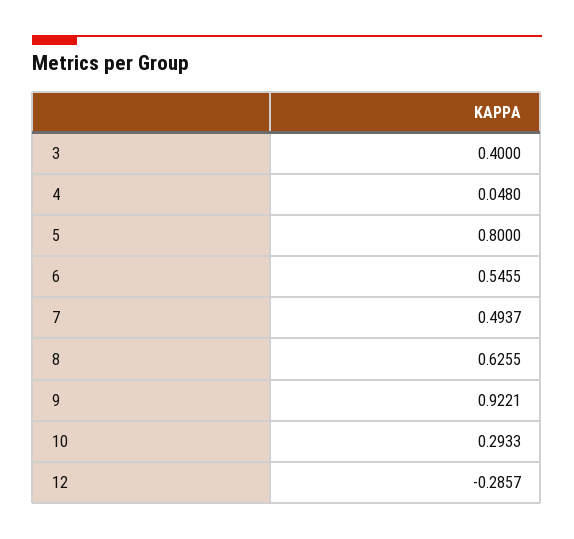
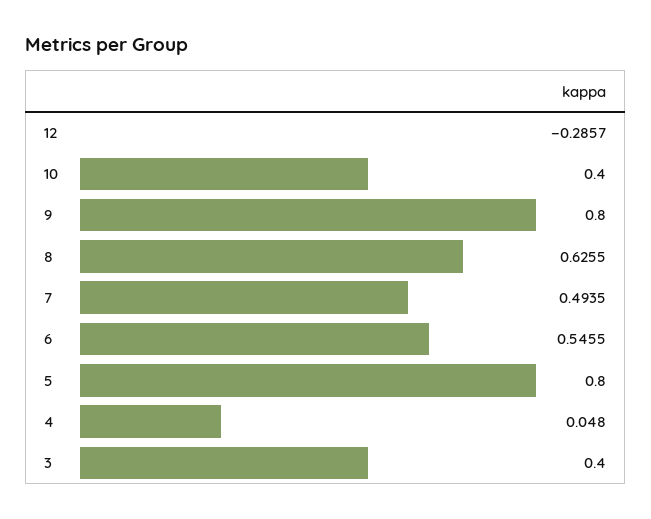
7: 0.4937 -> 0.4935
9: 0.9221 -> 0.8
10: 0.2933 -> 0.4

